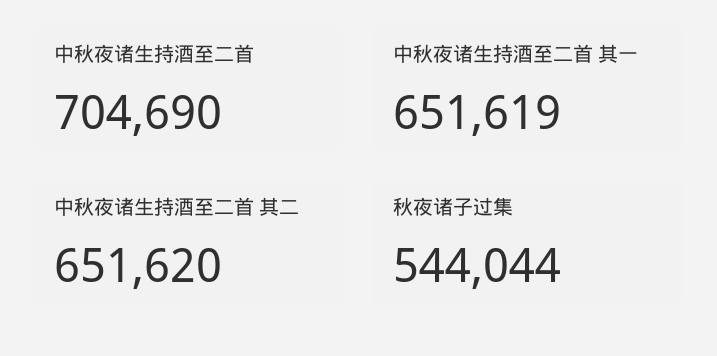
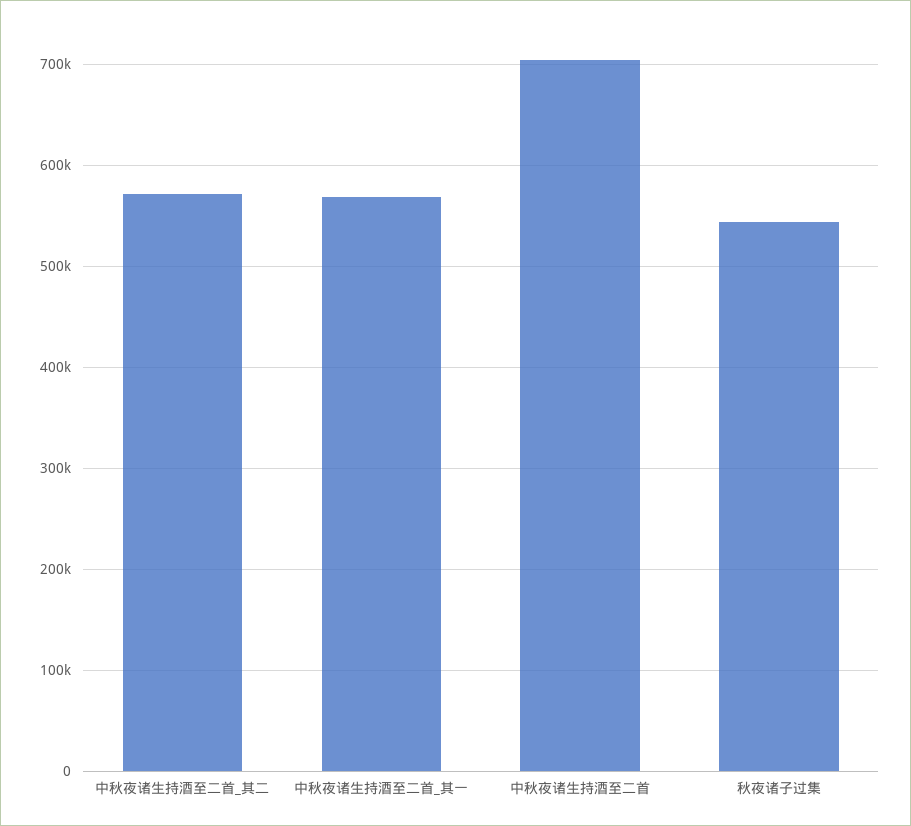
中秋夜诸生持酒至二首 其一: 651619 -> 570000
中秋夜诸生持酒至二首 其二: 651620 -> 570000

